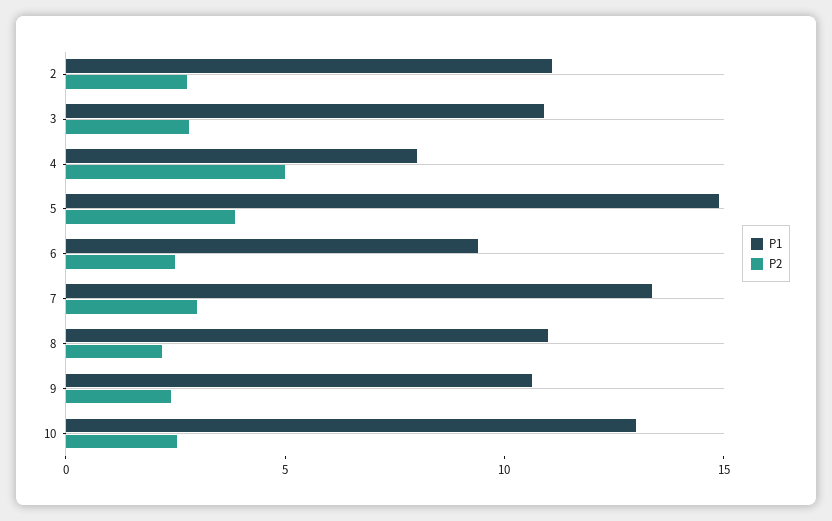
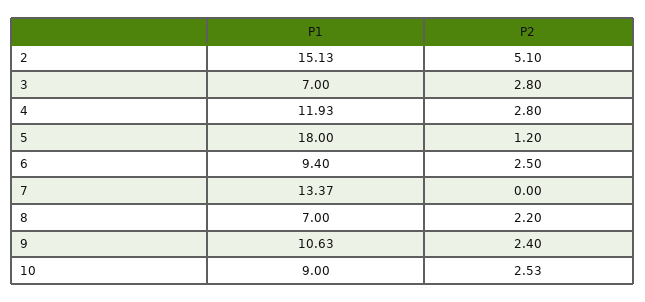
P1, 2: 11 -> 15.13
P2, 2: 3 -> 5.1
P1, 3: 11 -> 7
P1, 4: 8 -> 11.93
P2, 4: 5 -> 2.8
P1, 5: 15 -> 18
P2, 5: 4 -> 1.2
P2, 7: 3 -> 0
P1, 8: 11 -> 7
P1, 10: 13 -> 9

